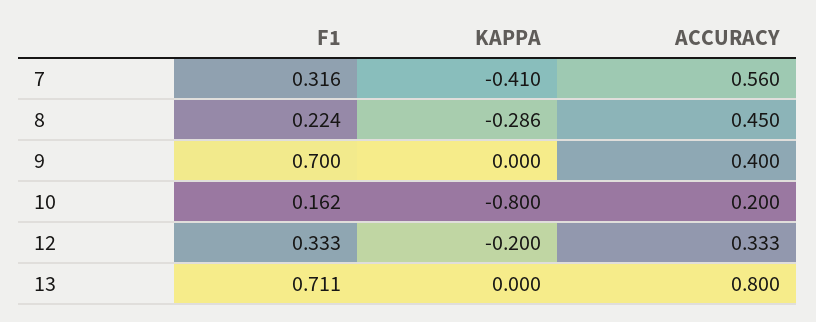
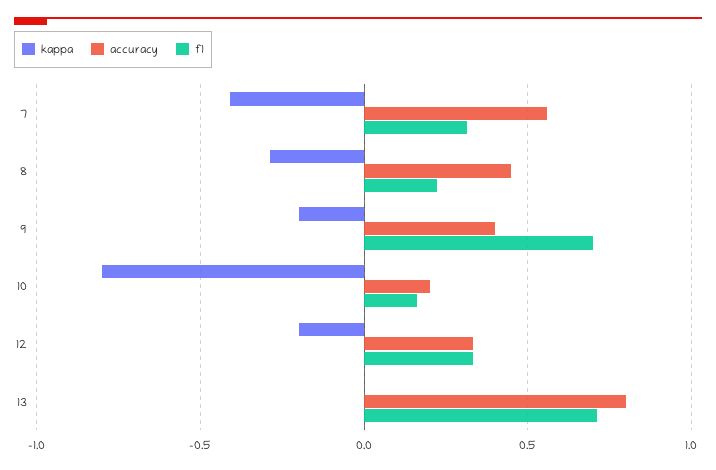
KAPPA, 9: 0 -> -0.2

